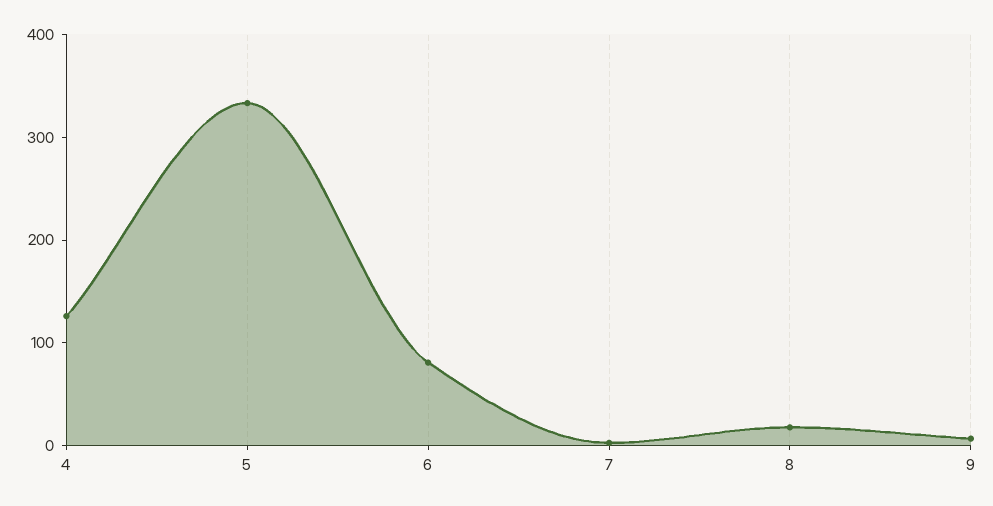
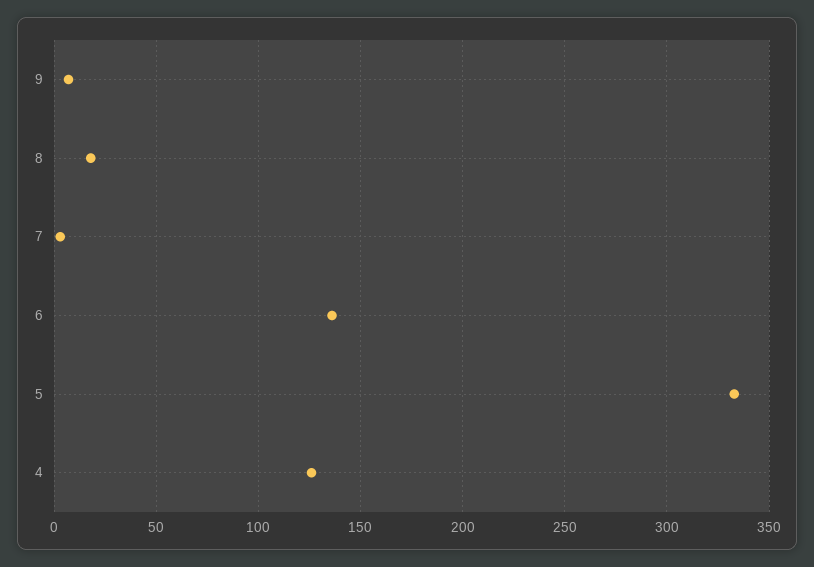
6: 80 -> 135

